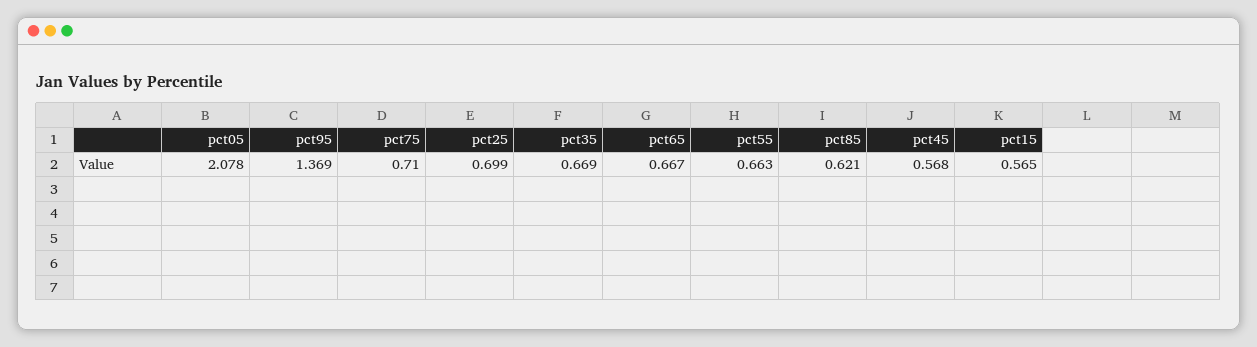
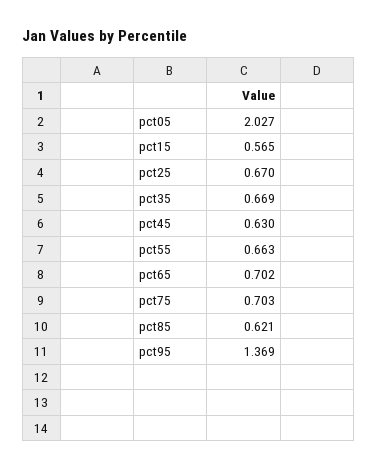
pct05: 2.078 -> 2.027
pct75: 0.71 -> 0.703
pct25: 0.699 -> 0.67
pct65: 0.667 -> 0.702
pct45: 0.568 -> 0.63

